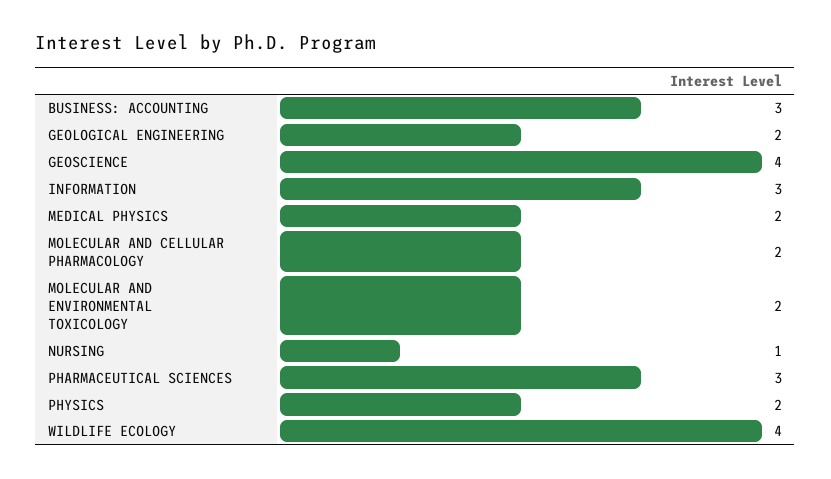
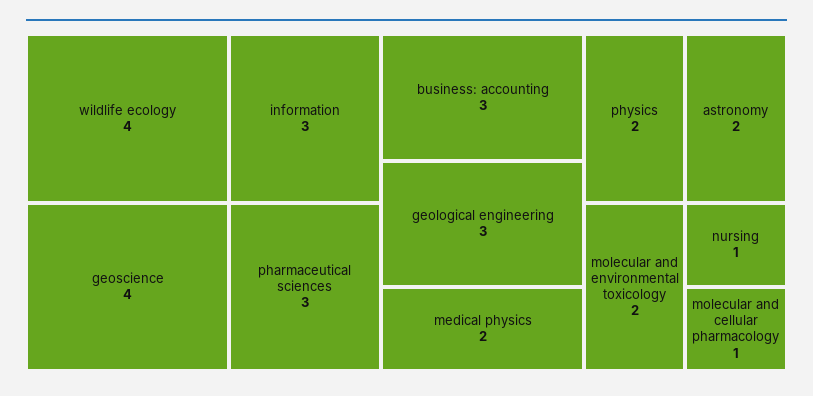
GEOLOGICAL ENGINEERING: 2 -> 3
MOLECULAR AND CELLULAR PHARMACOLOGY: 2 -> 1
astronomy: none -> 2

